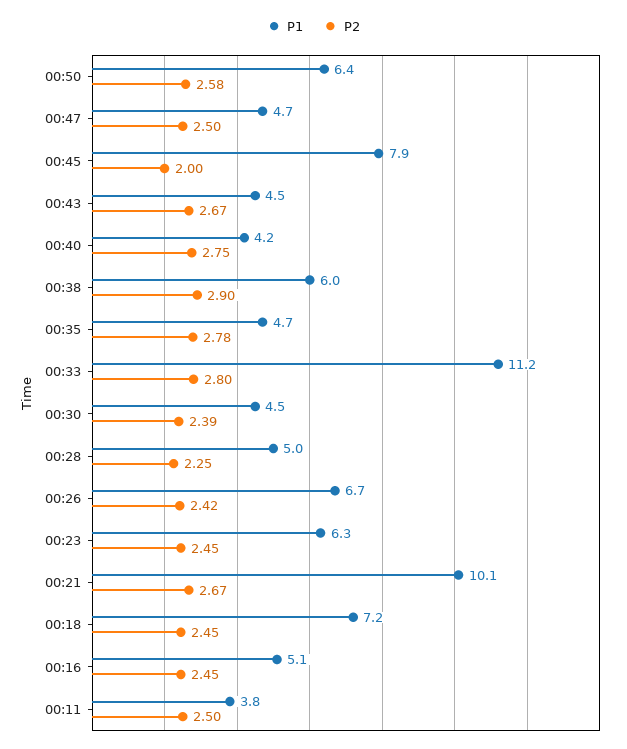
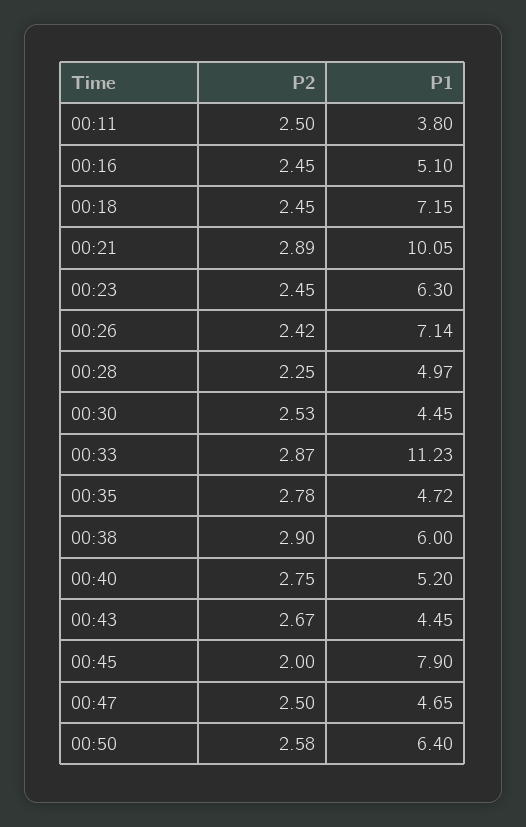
P1, 00:40: 4.2 -> 5.2
P2, 00:33: 2.8 -> 2.87
P2, 00:30: 2.39 -> 2.53
P1, 00:26: 6.7 -> 7.14
P2, 00:21: 2.67 -> 2.89

